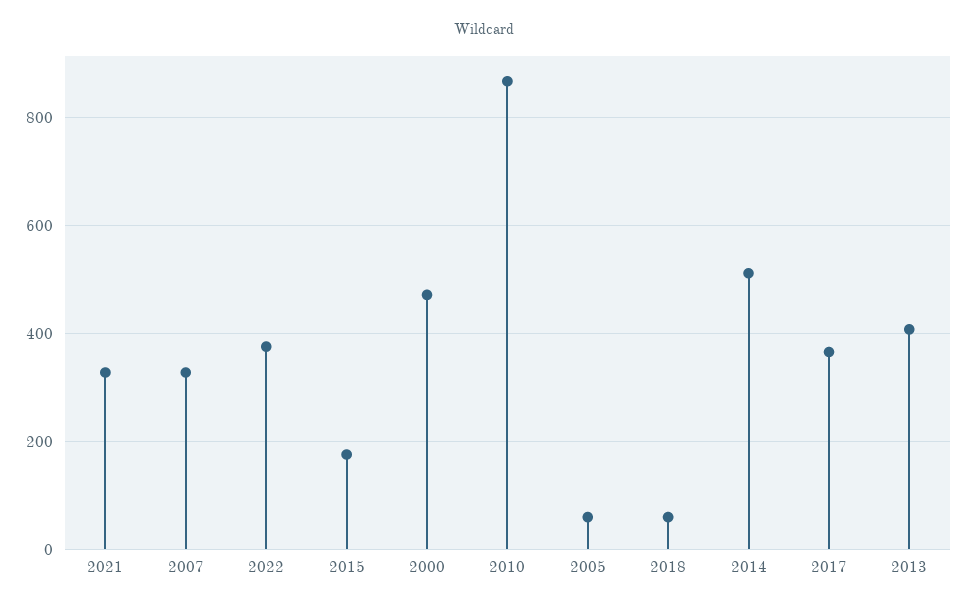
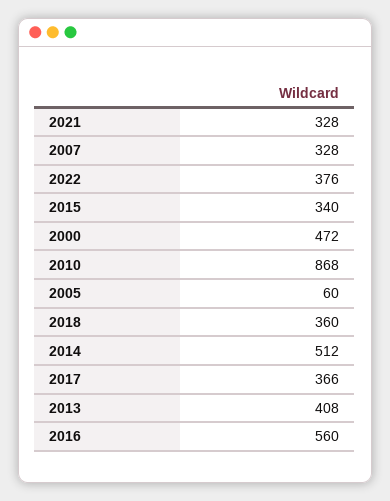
2015: 180 -> 340
2018: 60 -> 360
2016: none -> 560

